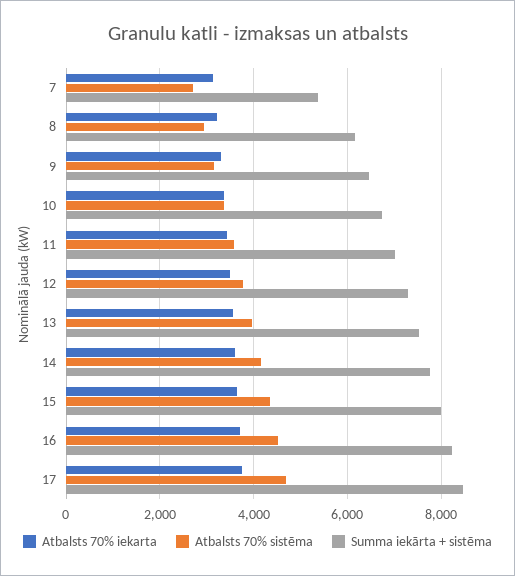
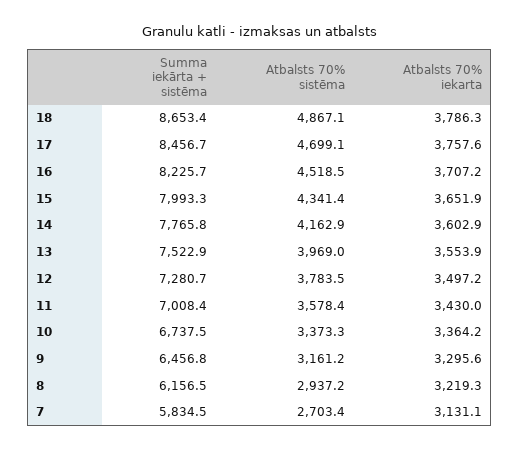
Summa iekārta + sistēma, 7: 5400 -> 5834.5
Summa iekārta + sistēma, 18: none -> 8653.4
Atbalsts 70% sistēma, 18: none -> 4867.1
Atbalsts 70% iekarta, 18: none -> 3786.3

